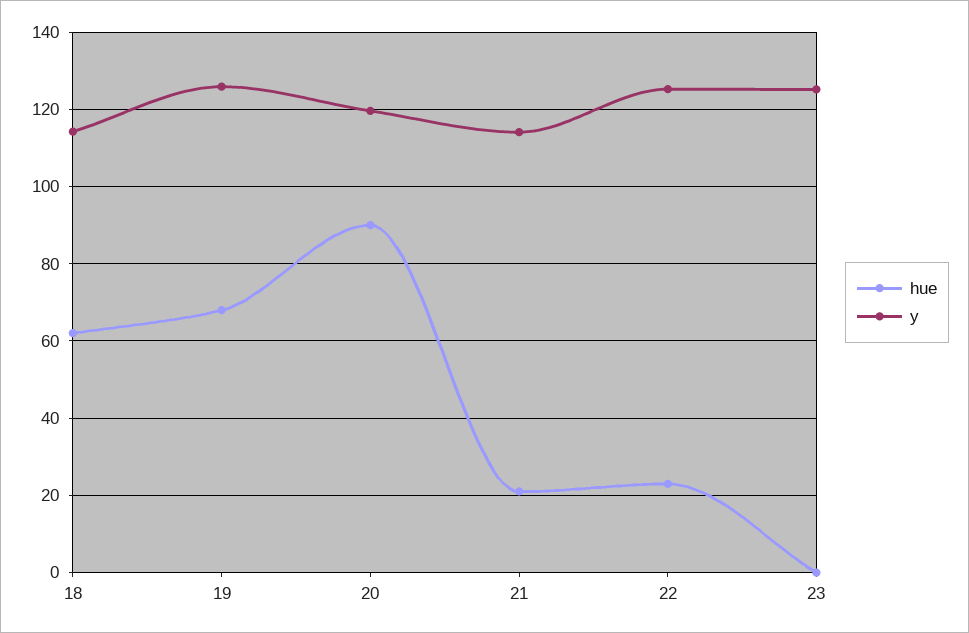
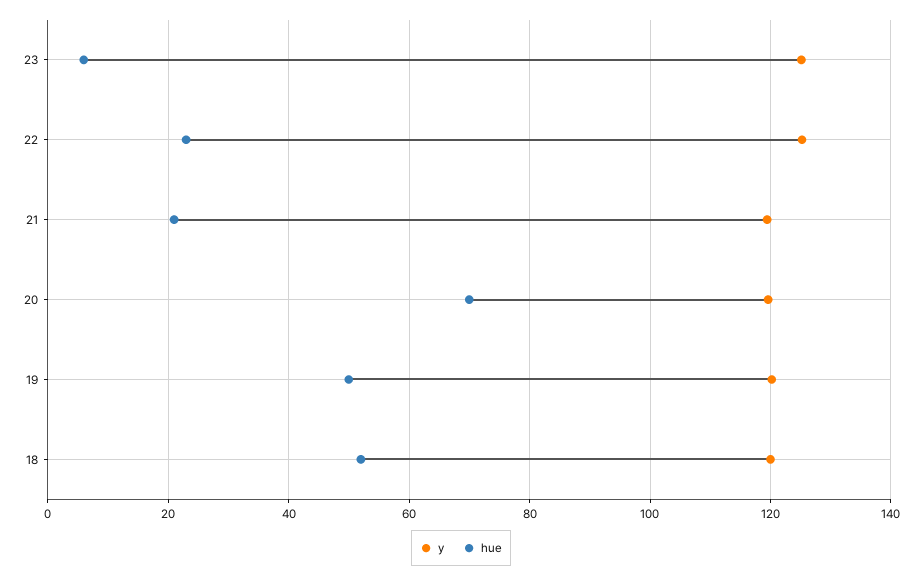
hue, 18: 62 -> 52
y, 18: 114 -> 120
hue, 19: 68 -> 50
y, 19: 126 -> 120
hue, 20: 90 -> 70
y, 21: 114 -> 120
hue, 23: 0 -> 6

